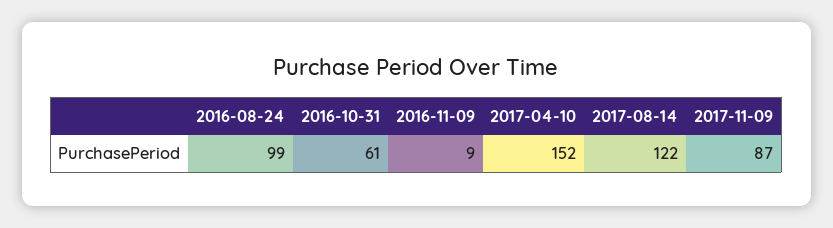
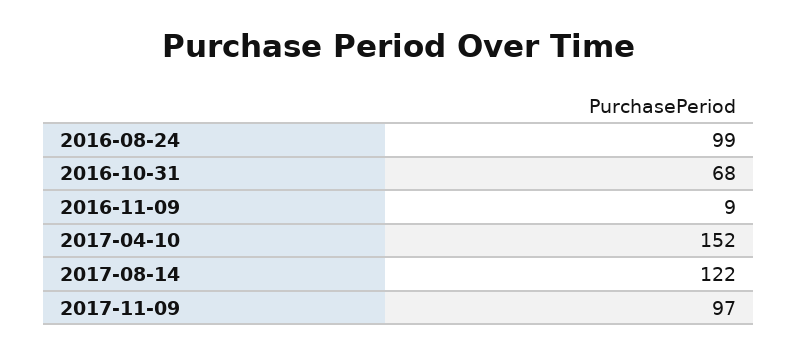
2016-10-31: 61 -> 68
2017-11-09: 87 -> 97

